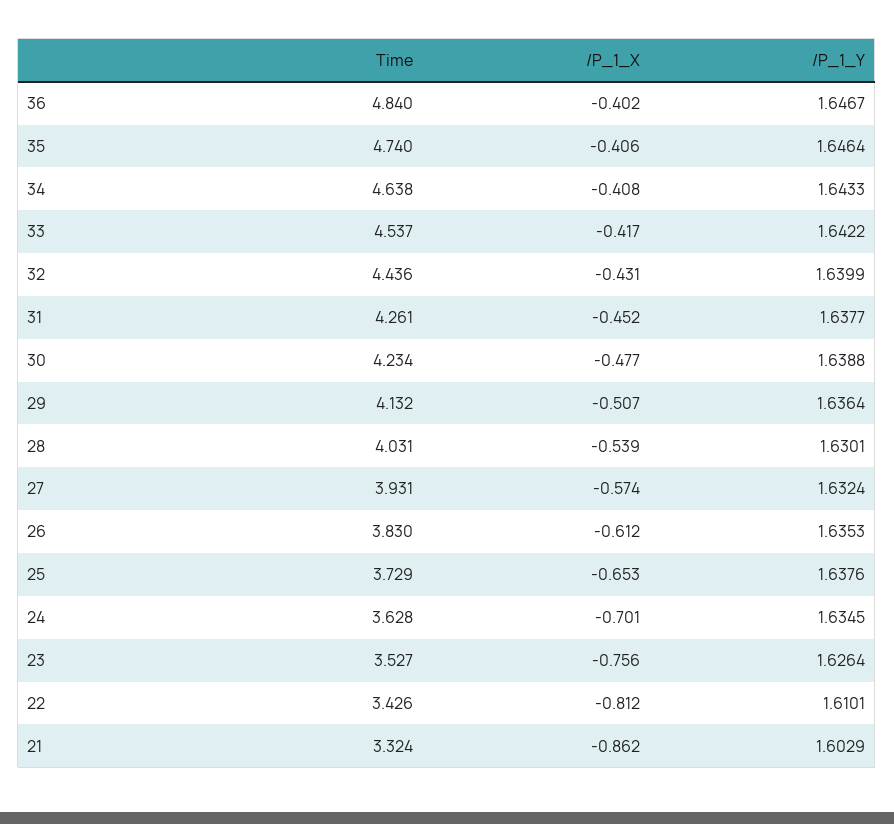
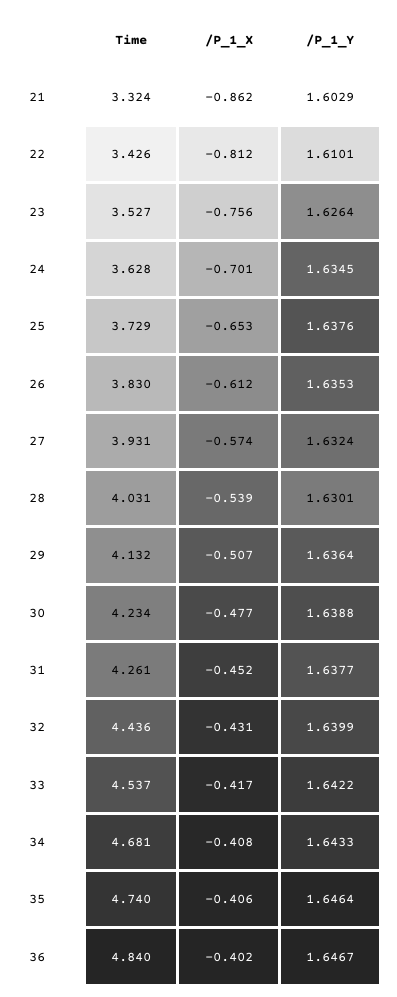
Time, 34: 4.638 -> 4.681

